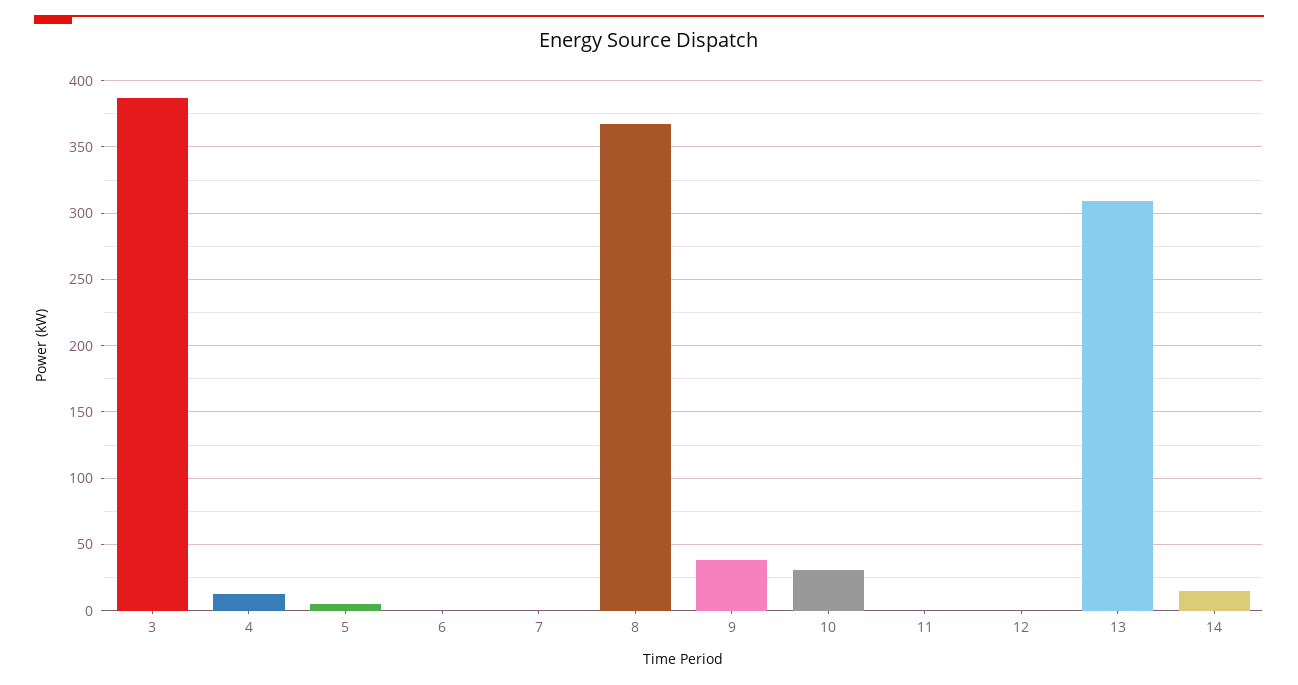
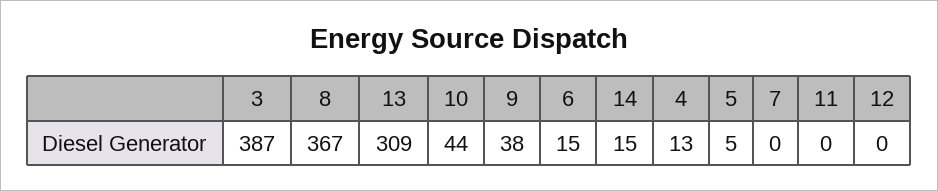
6: 0 -> 15
10: 30 -> 44

